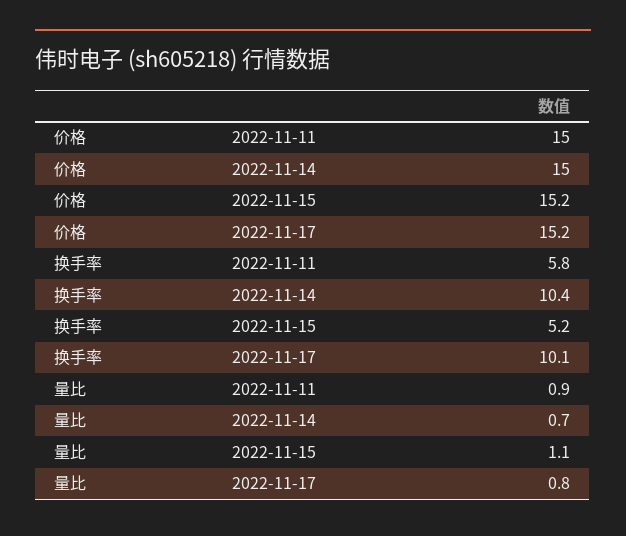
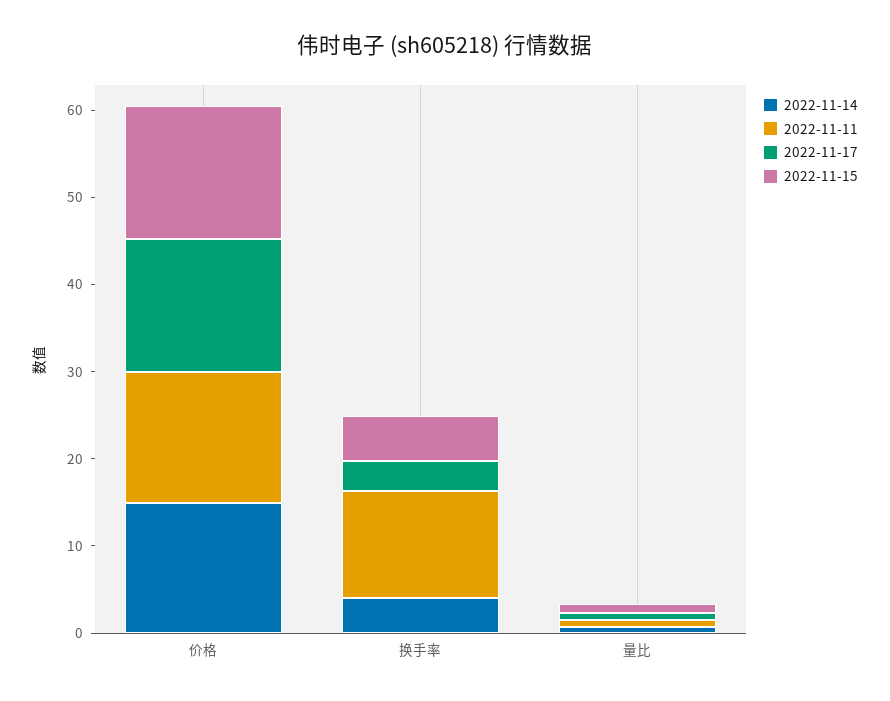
2022-11-11, 换手率: 5.8 -> 12
2022-11-14, 换手率: 10.4 -> 4
2022-11-17, 换手率: 10.1 -> 4

